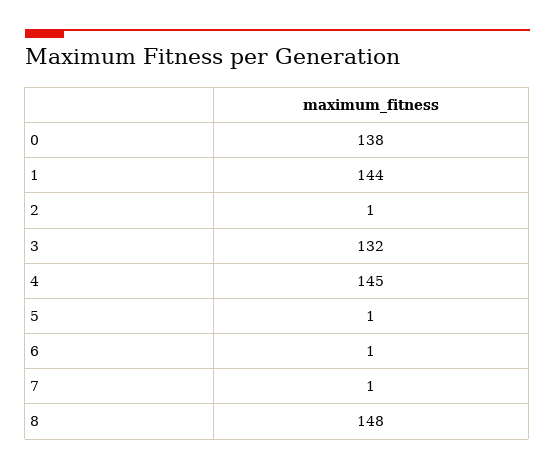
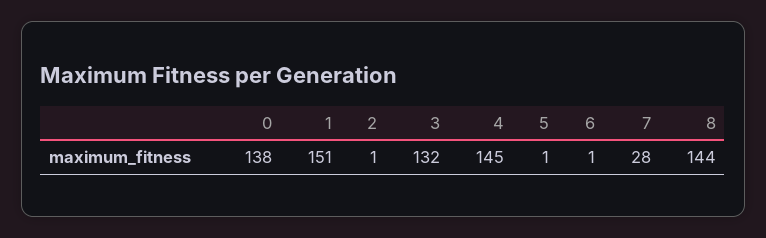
1: 144 -> 151
7: 1 -> 28
8: 148 -> 144

